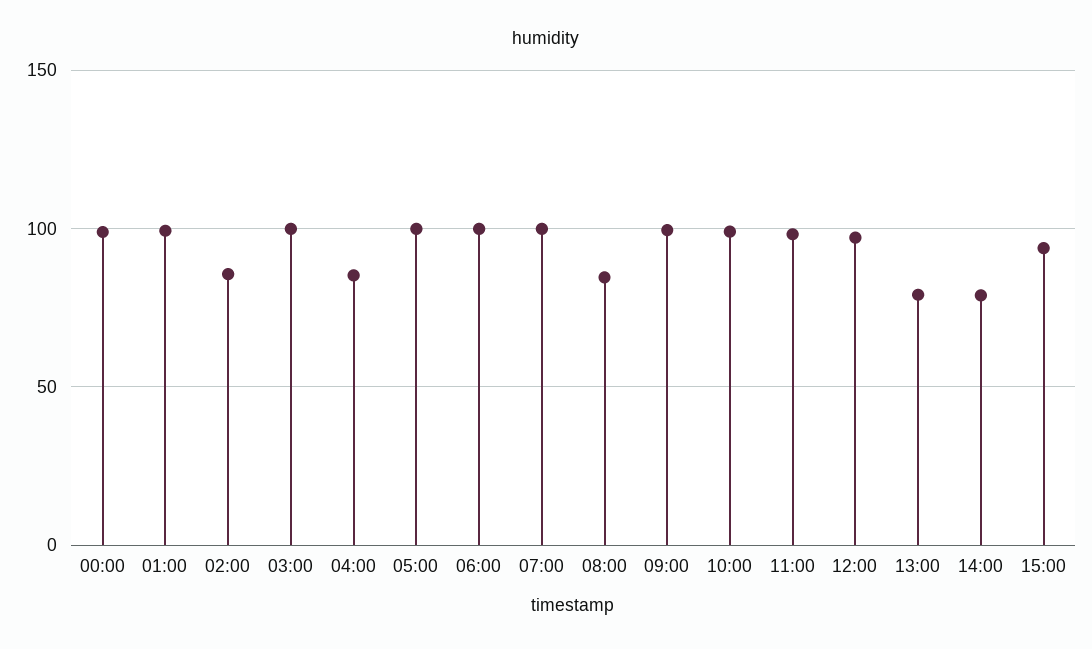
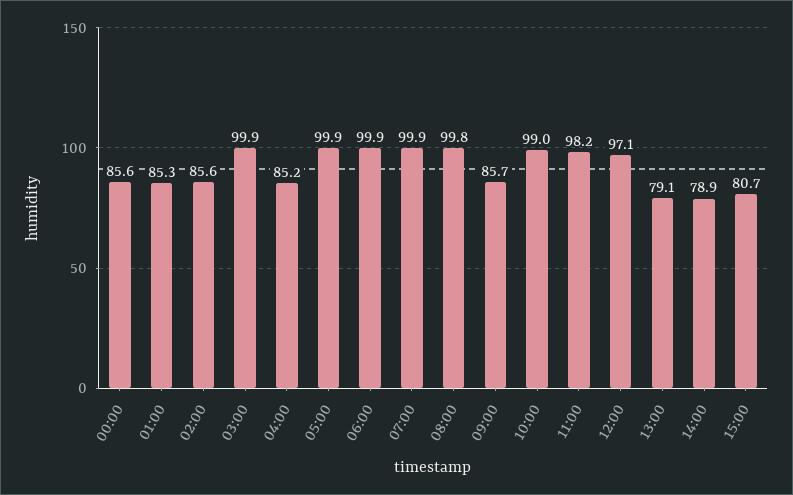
00:00: 100 -> 85.6
01:00: 100 -> 85.3
08:00: 85 -> 99.8
09:00: 100 -> 85.7
15:00: 95 -> 80.7

